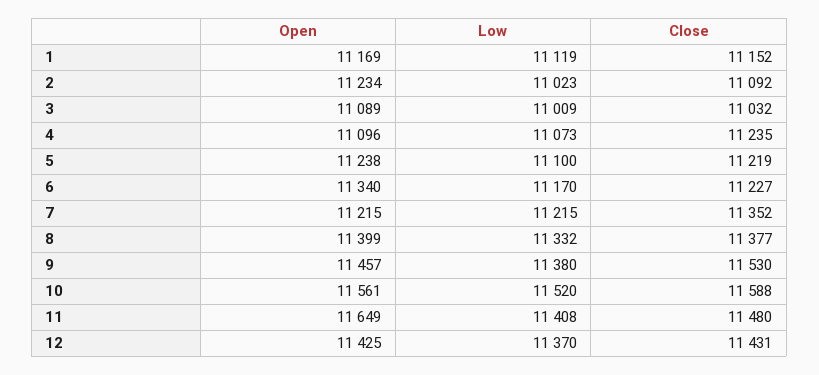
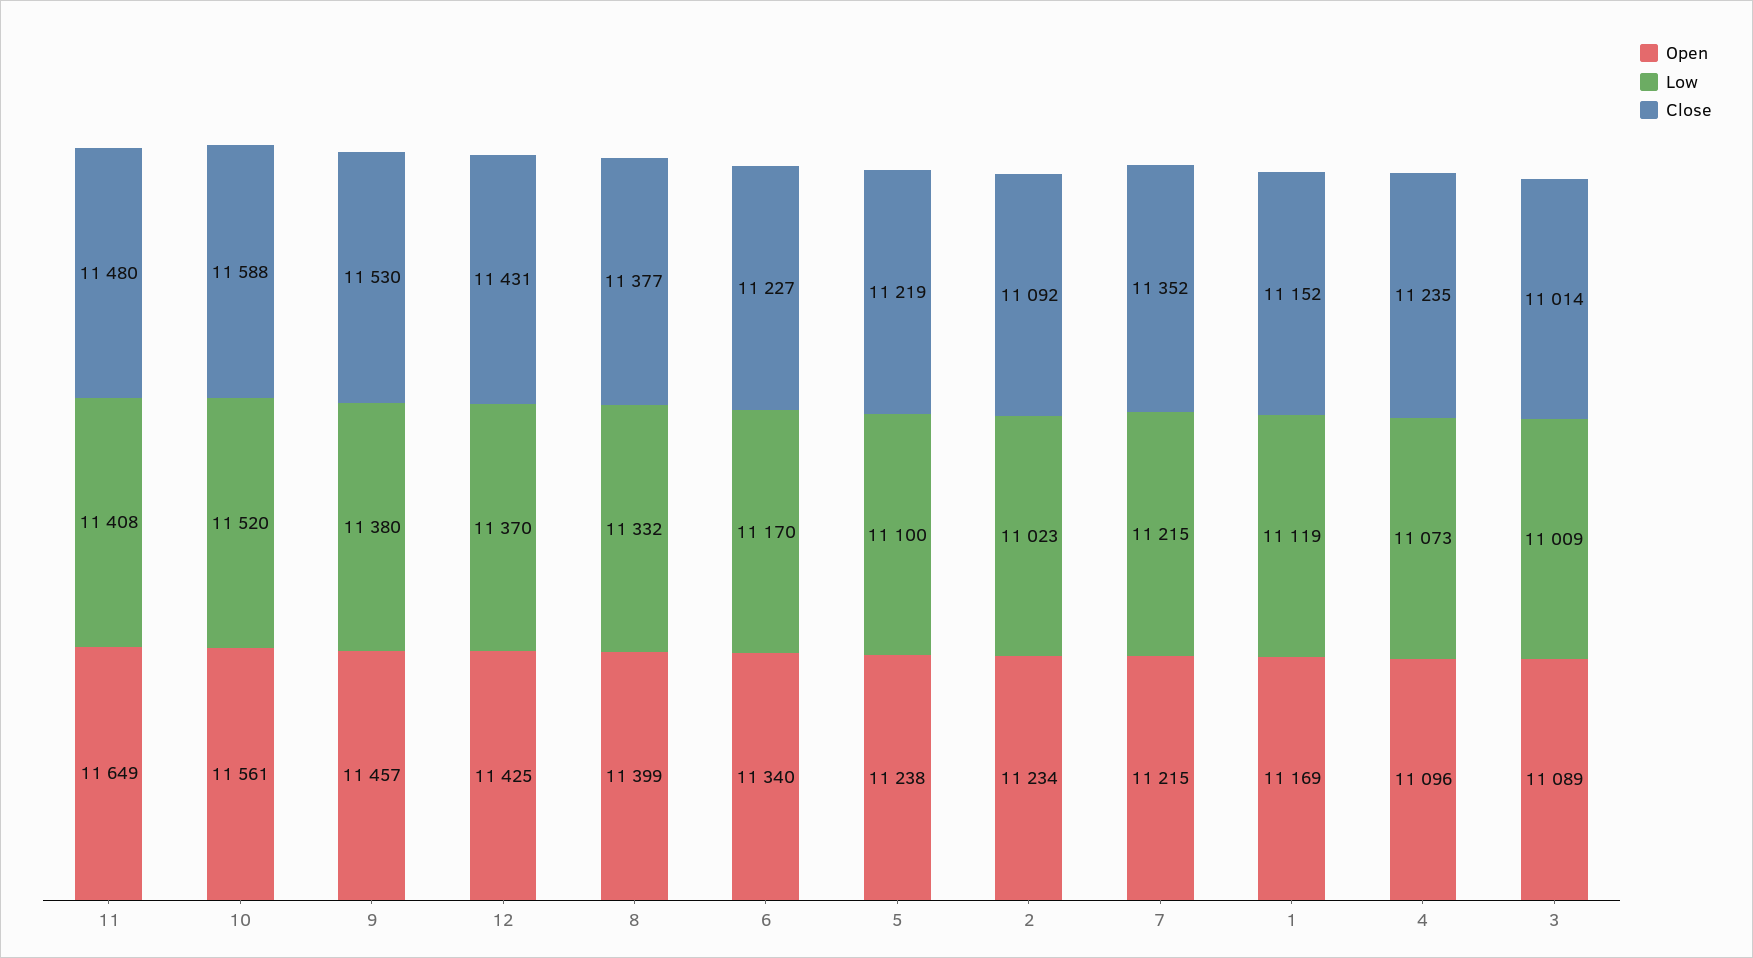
Close, 3: 11032 -> 11014

